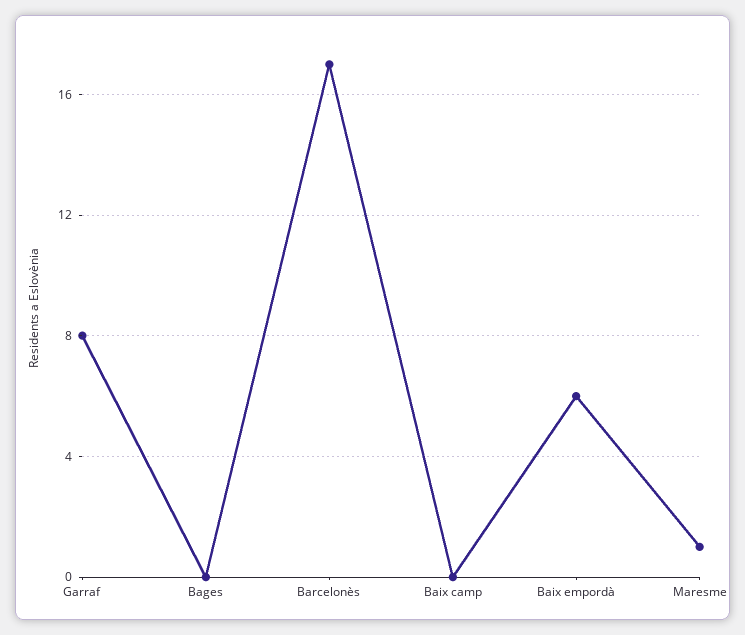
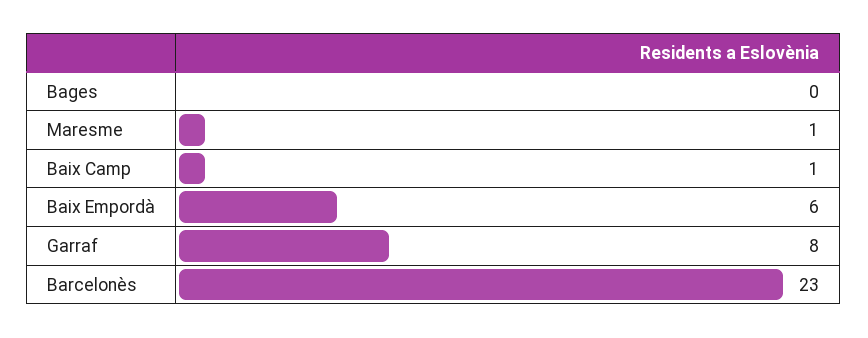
Barcelonès: 17 -> 23
Baix camp: 0 -> 1

